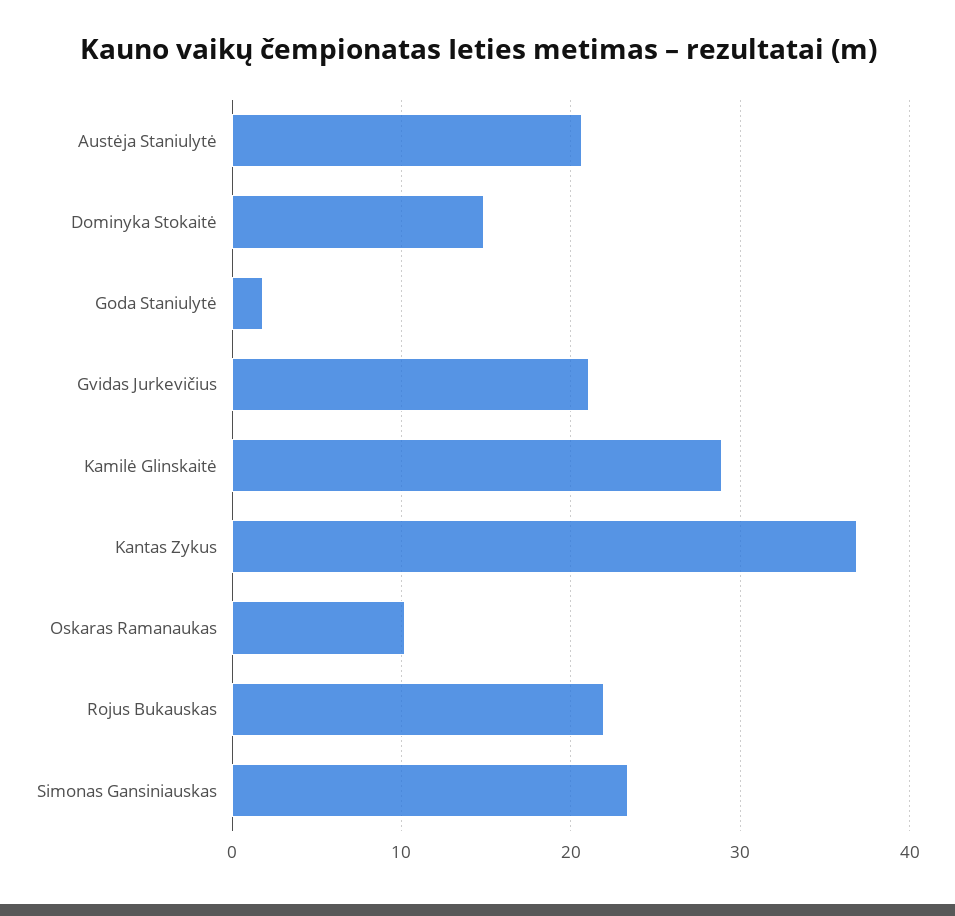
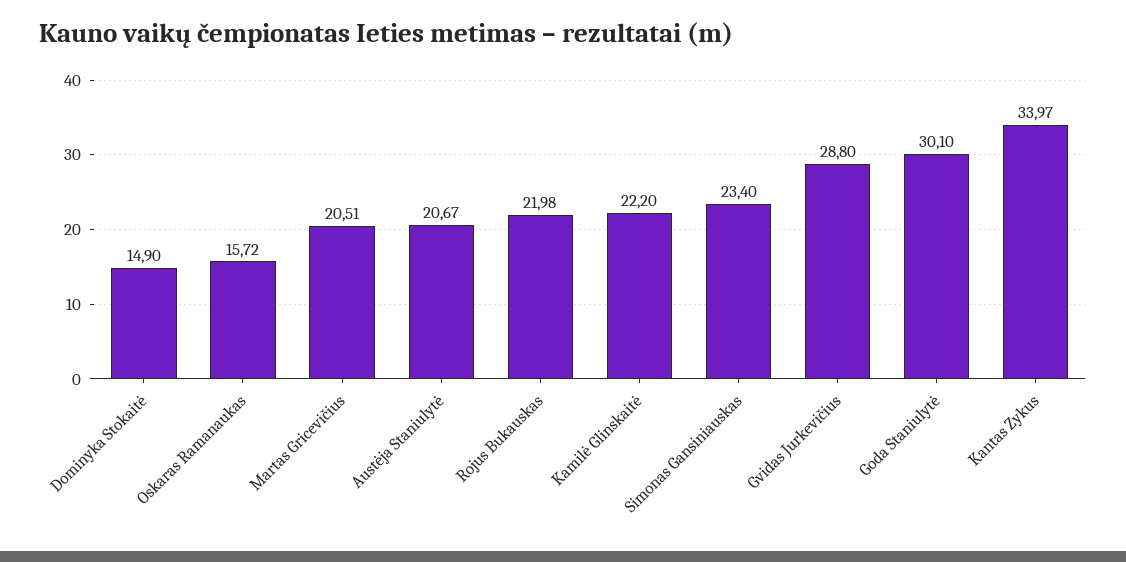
Goda Staniulytė: 2 -> 30.1
Gvidas Jurkevičius: 21 -> 28.8
Kamilė Glinskaitė: 29 -> 22.2
Kantas Zykus: 37 -> 33.97
Oskaras Ramanaukas: 10 -> 15.72
Martas Gricevičius: none -> 20.51

